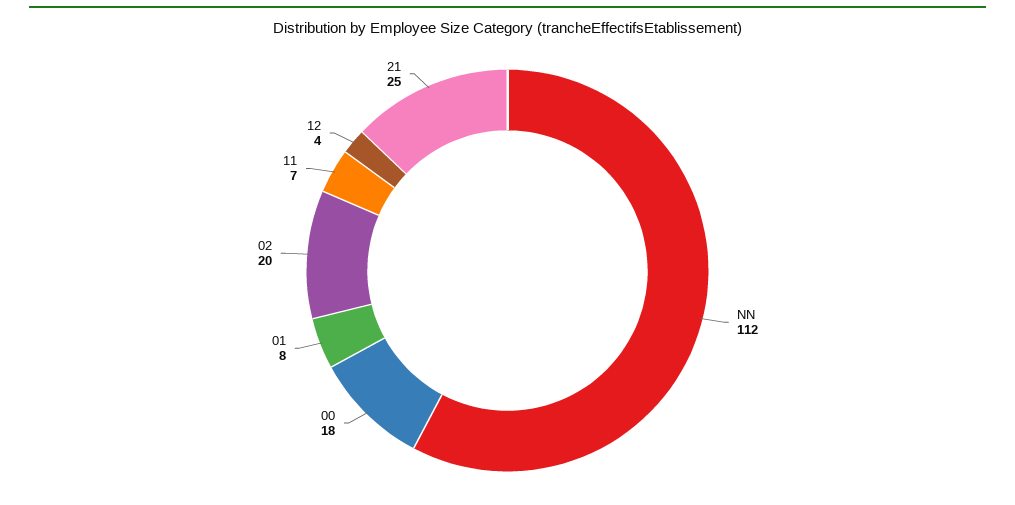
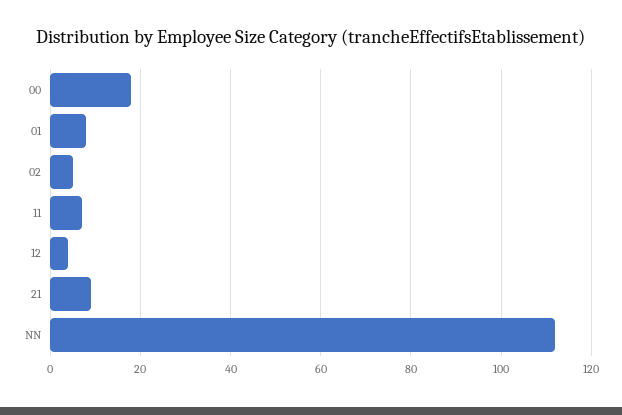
02: 20 -> 5
21: 25 -> 10

